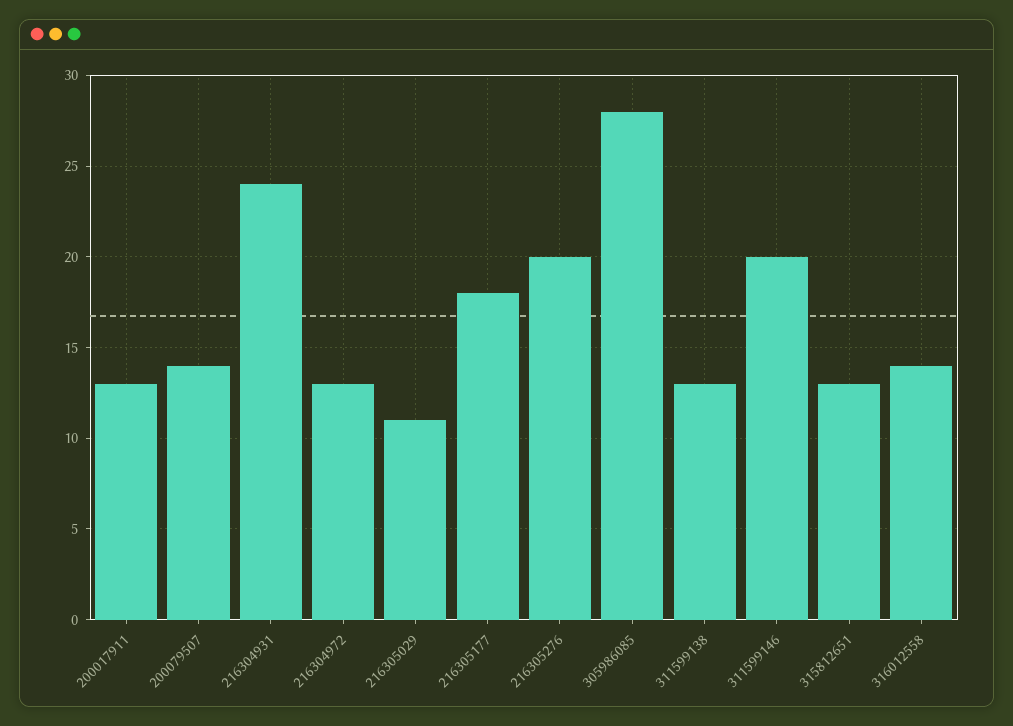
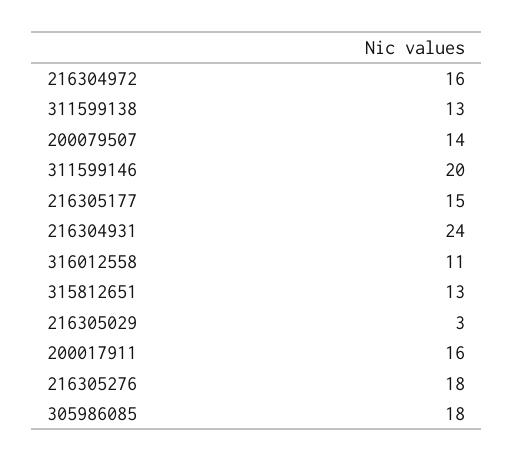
200017911: 13 -> 16
216304972: 13 -> 16
216305029: 11 -> 3
216305177: 18 -> 15
216305276: 20 -> 18
305986085: 28 -> 18
316012558: 14 -> 11

